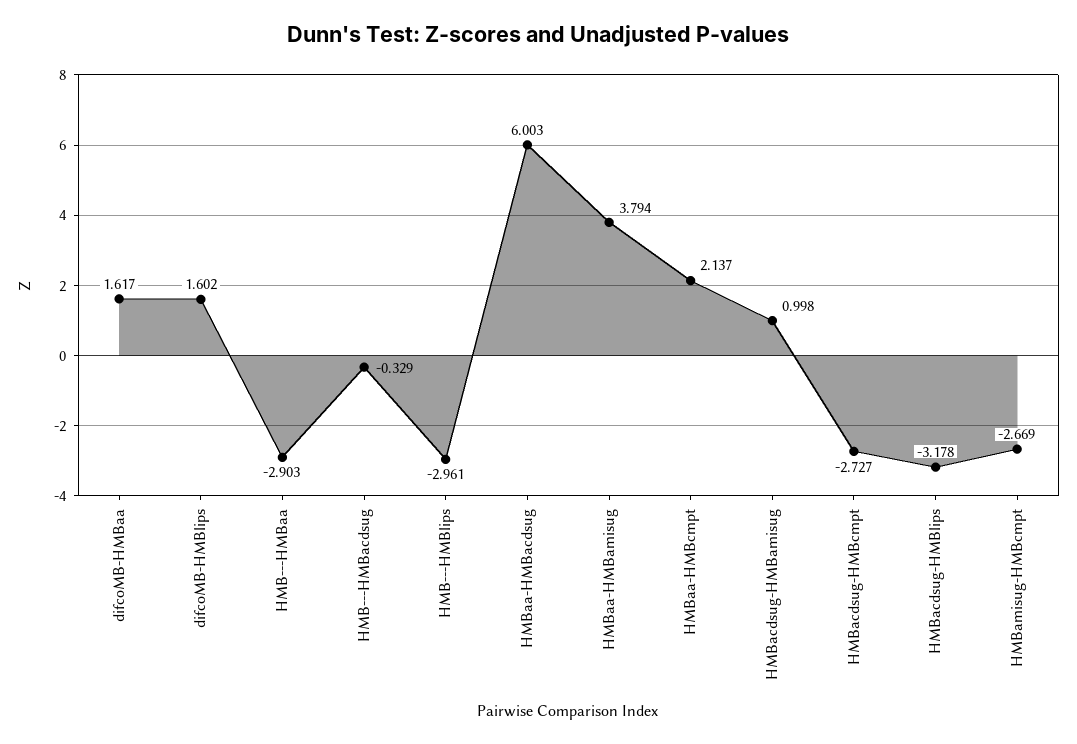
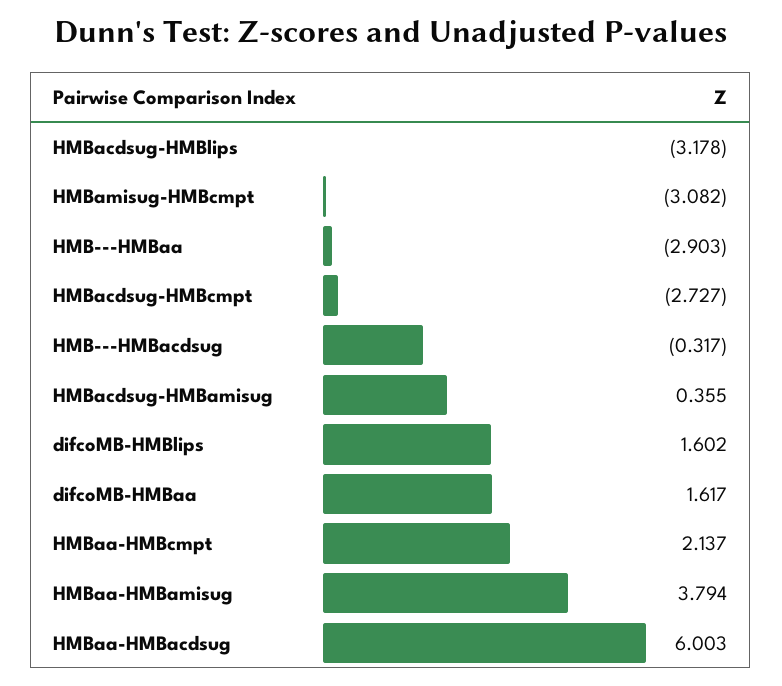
HMB---HMBacdsug: -0.329 -> -0.317
HMB---HMBlips: -2.961 -> none
HMBacdsug-HMBamisug: 0.998 -> 0.355
HMBamisug-HMBcmpt: -2.669 -> -3.082

